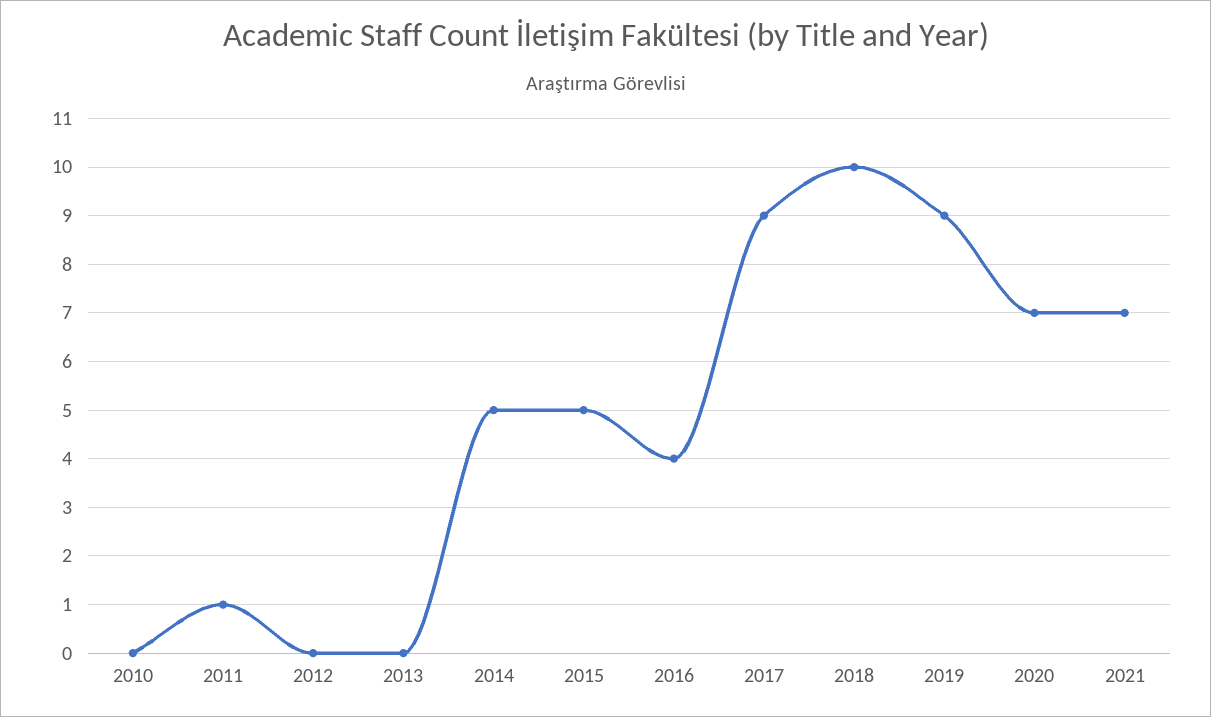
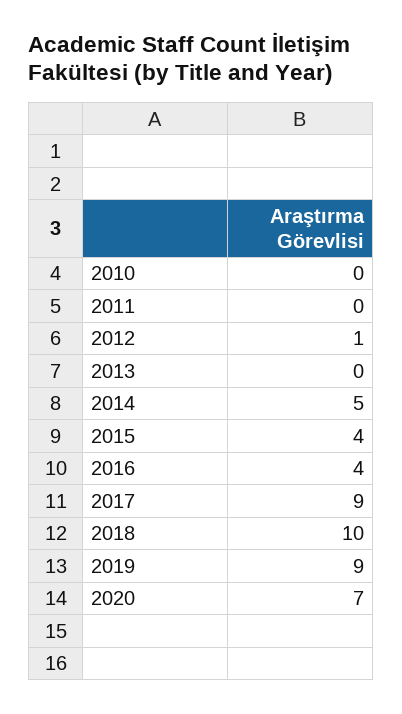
2011: 1 -> 0
2012: 0 -> 1
2015: 5 -> 4
2021: 7 -> none

